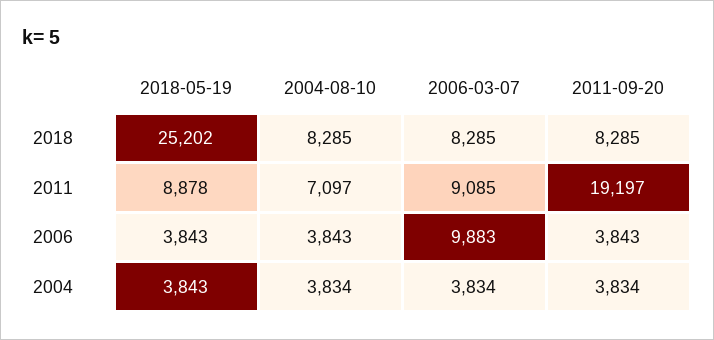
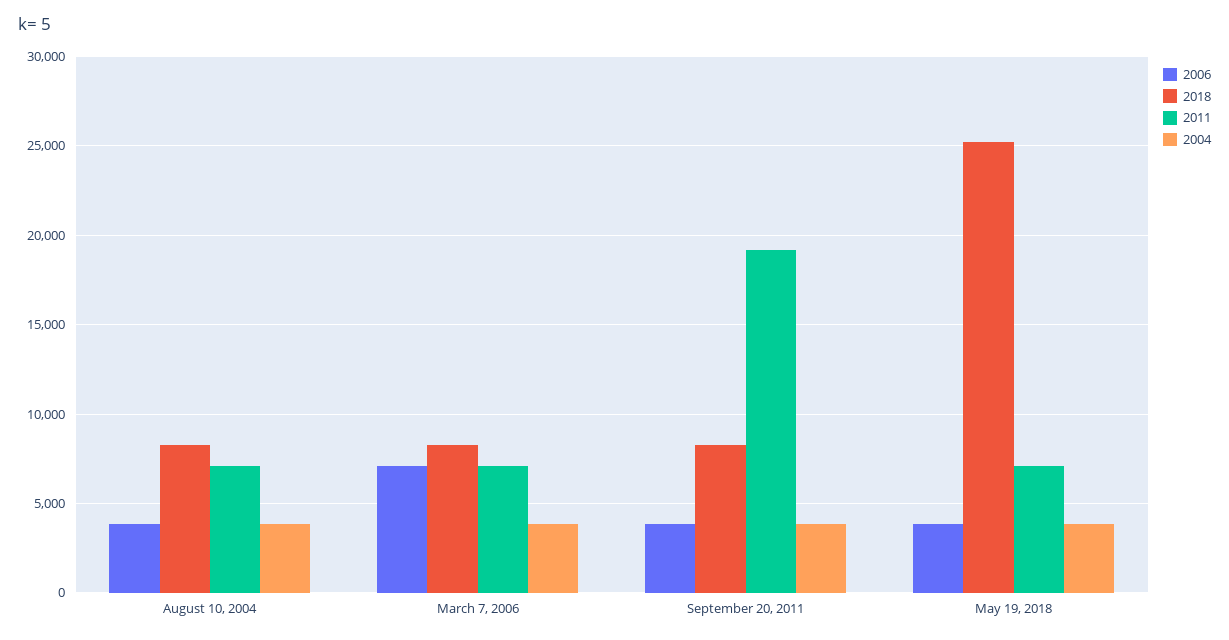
2011, 2018-05-19: 8878 -> 7000
2011, 2006-03-07: 9085 -> 7000
2006, 2006-03-07: 9883 -> 7000

